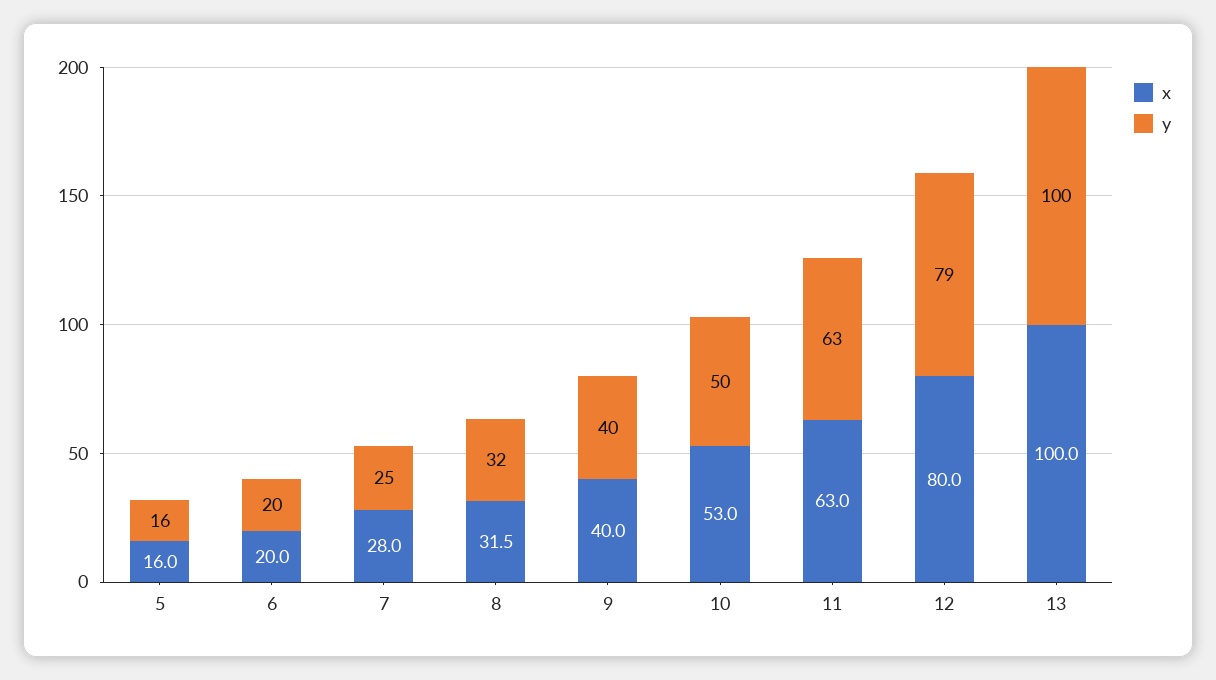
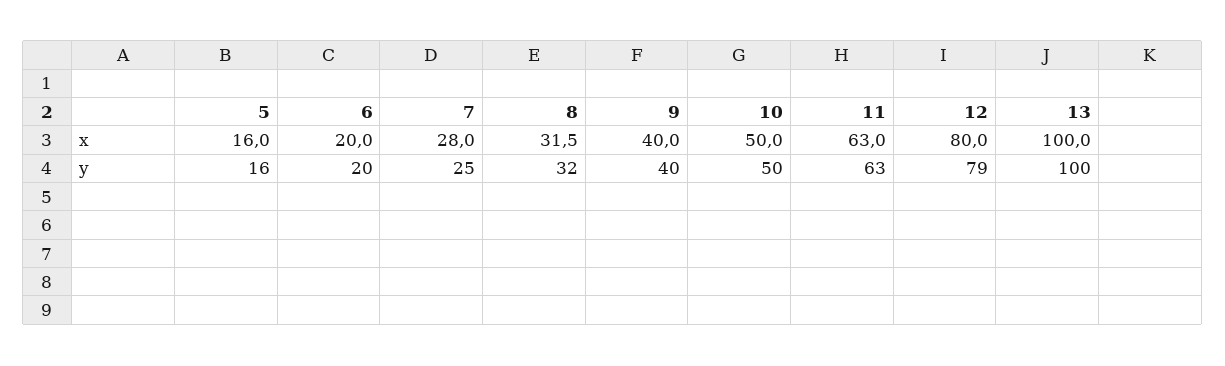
x, 10: 53 -> 50

